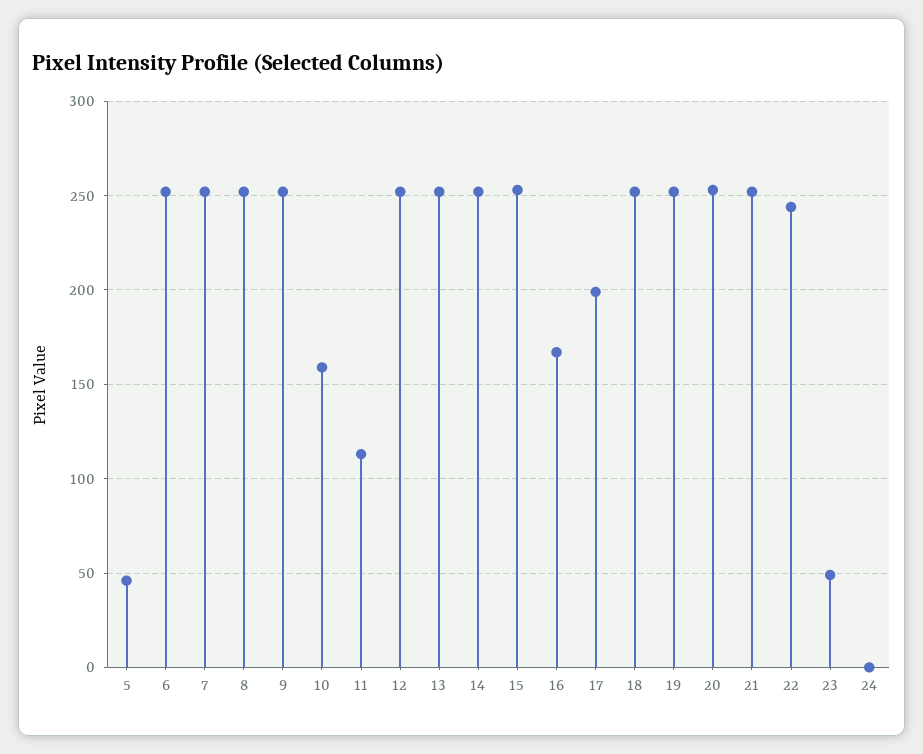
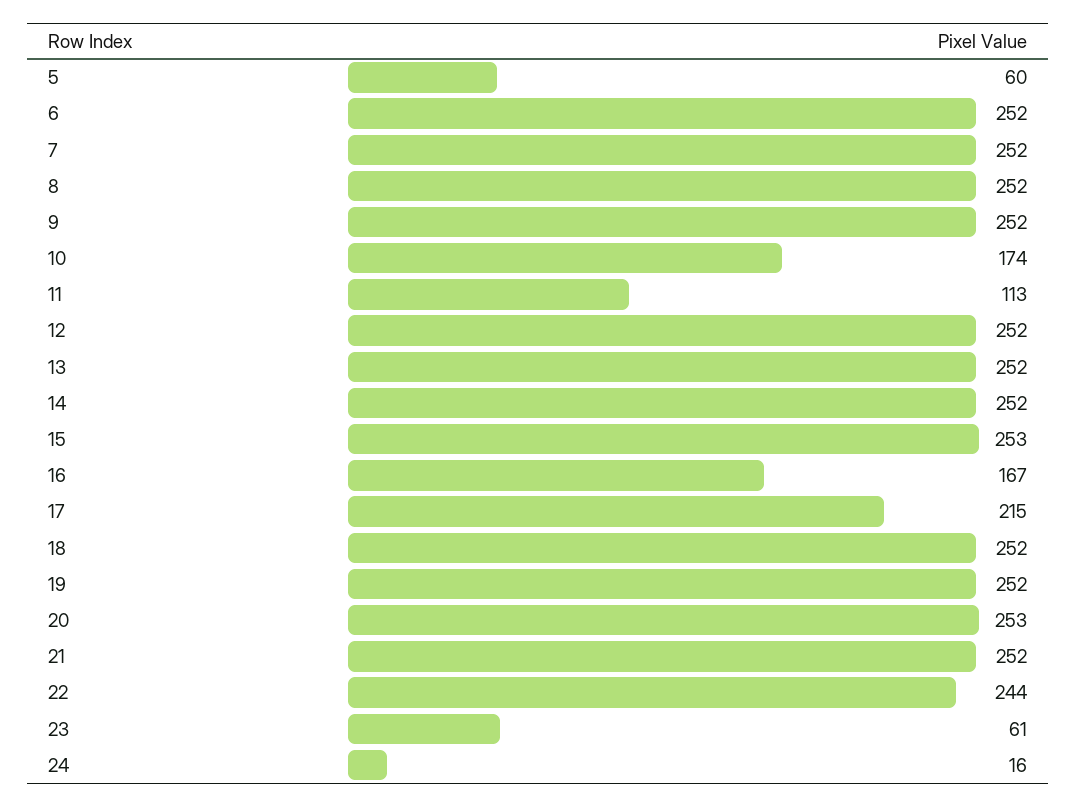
5: 45 -> 60
10: 160 -> 174
17: 200 -> 215
23: 50 -> 61
24: 0 -> 16

